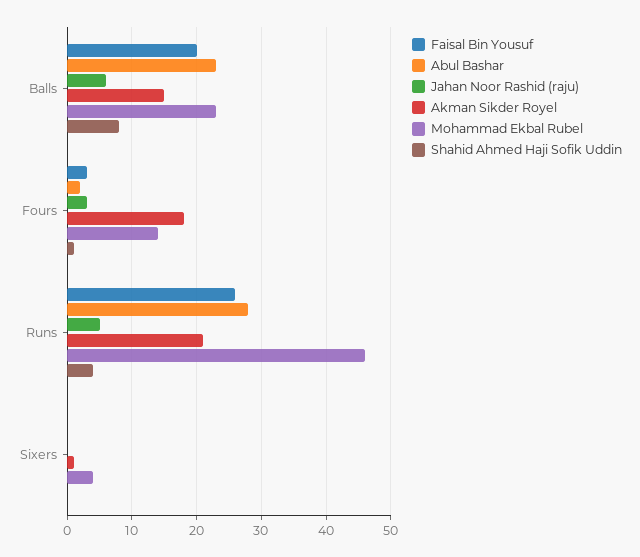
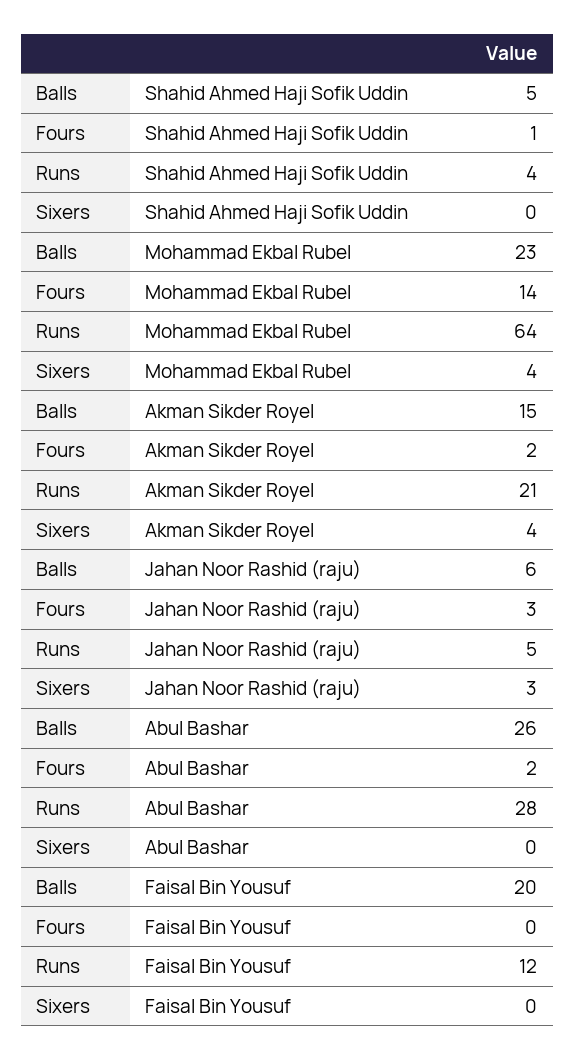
Abul Bashar, Balls: 23 -> 26
Shahid Ahmed Haji Sofik Uddin, Balls: 8 -> 5
Faisal Bin Yousuf, Fours: 3 -> 0
Akman Sikder Royel, Fours: 18 -> 2
Faisal Bin Yousuf, Runs: 26 -> 12
Mohammad Ekbal Rubel, Runs: 46 -> 64
Jahan Noor Rashid (raju), Sixers: 0 -> 3
Akman Sikder Royel, Sixers: 1 -> 4

